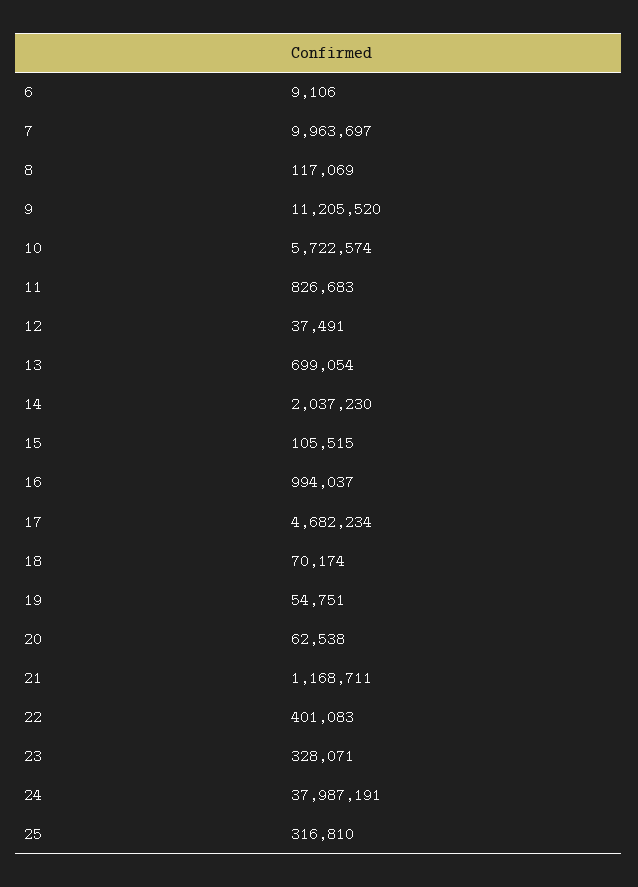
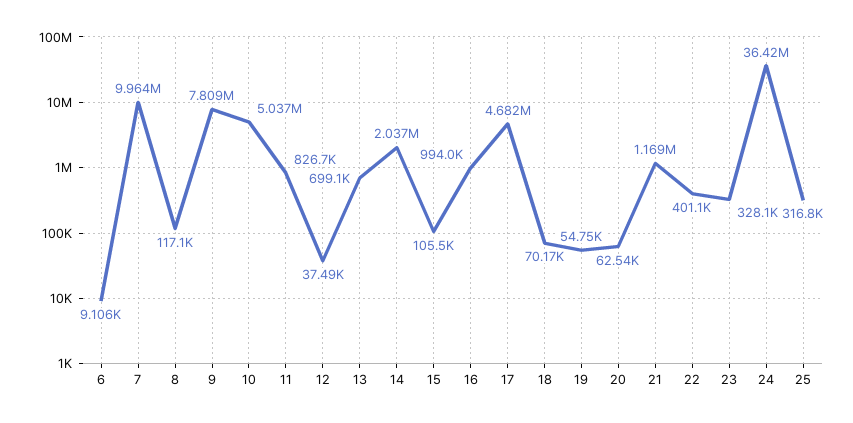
9: 11205520 -> 7809000
10: 5722574 -> 5037000
24: 37987191 -> 36420000

